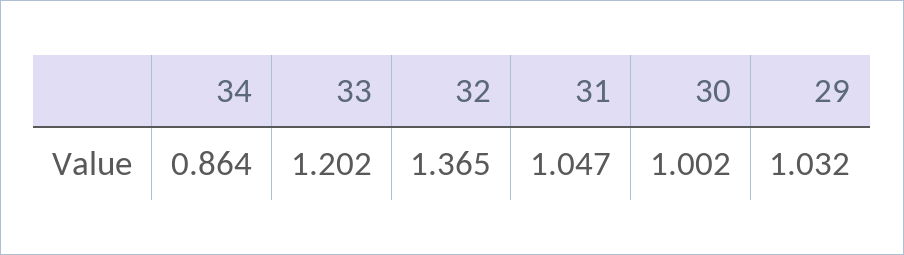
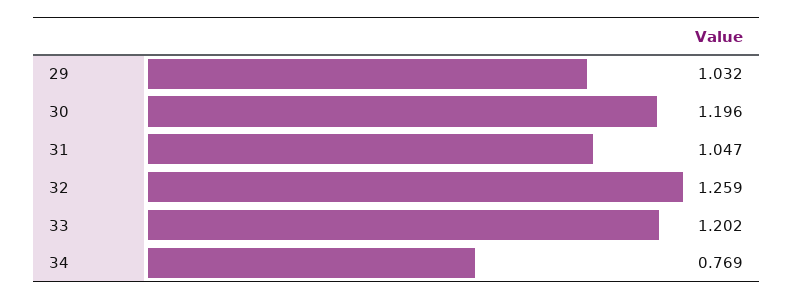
34: 0.864 -> 0.769
32: 1.365 -> 1.259
30: 1.002 -> 1.196

